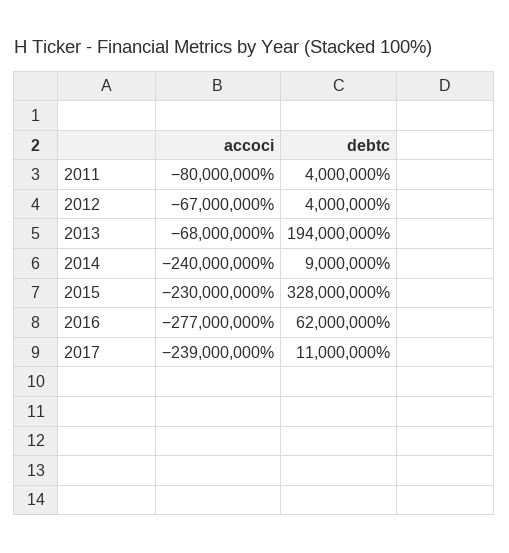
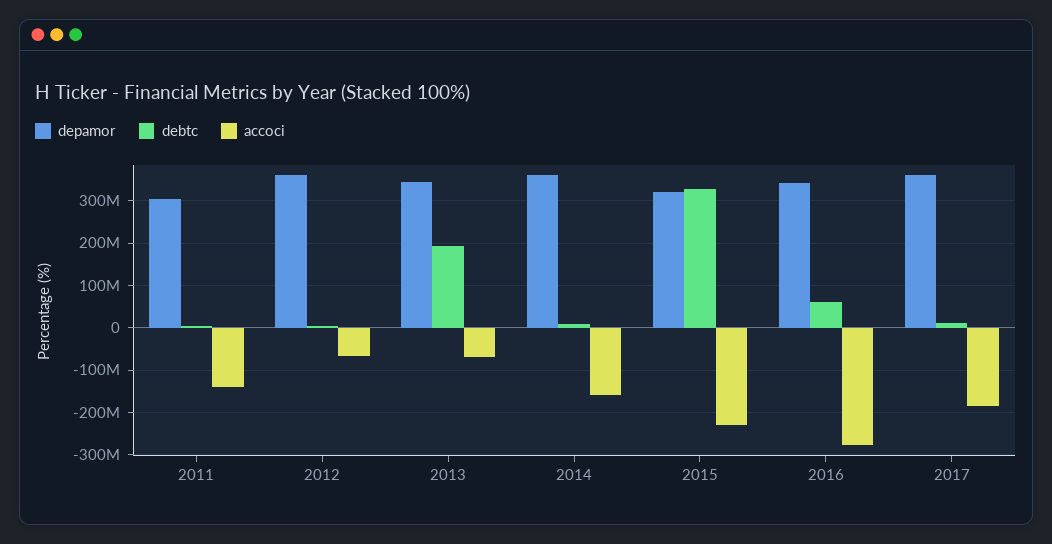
accoci, 2011: -80000000 -> -140000000
accoci, 2014: -240000000 -> -160000000
accoci, 2017: -239000000 -> -180000000
depamor, 2011: none -> 300000000
depamor, 2012: none -> 360000000
depamor, 2013: none -> 340000000
depamor, 2014: none -> 360000000
depamor, 2015: none -> 320000000
depamor, 2016: none -> 340000000
depamor, 2017: none -> 360000000

